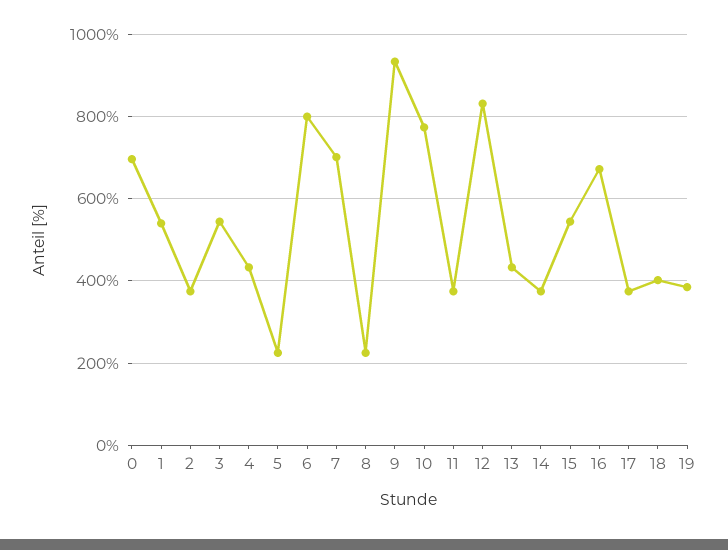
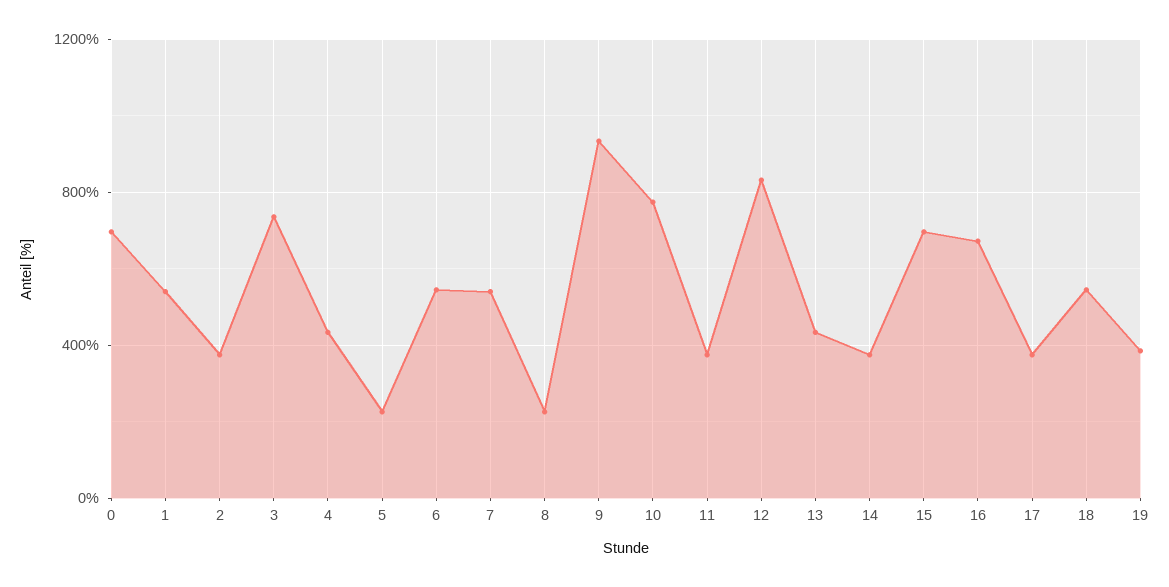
3: 540 -> 750
6: 800 -> 550
7: 700 -> 550
15: 540 -> 700
18: 400 -> 550

